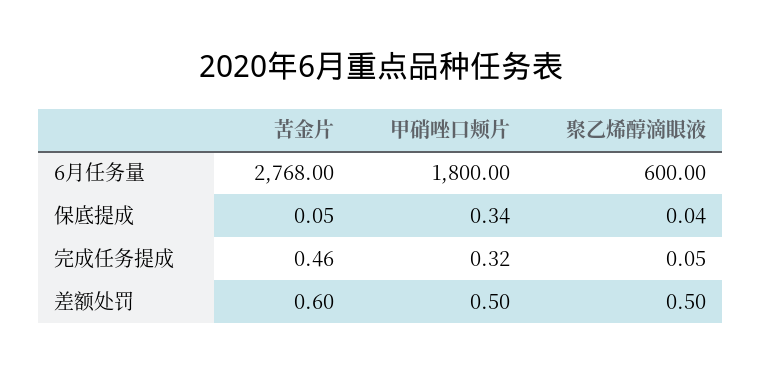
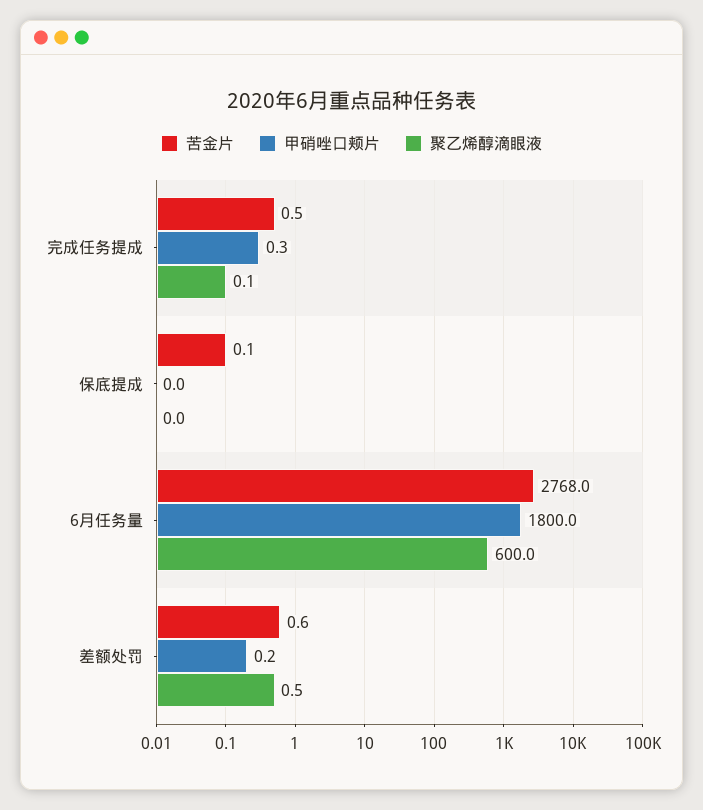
甲硝唑口颊片, 保底提成: 0.34 -> 0
甲硝唑口颊片, 差额处罚: 0.5 -> 0.2

